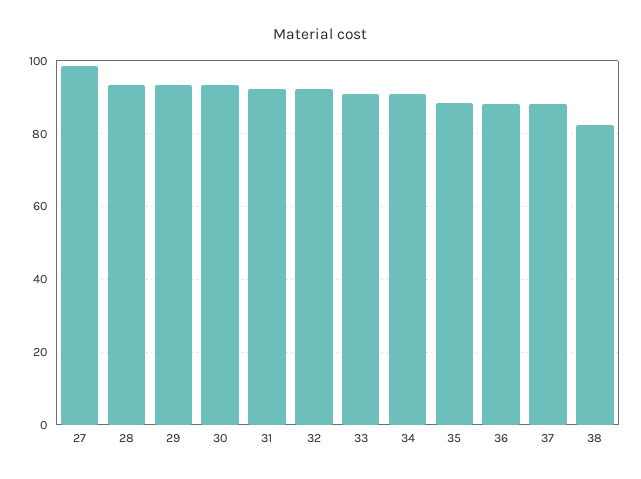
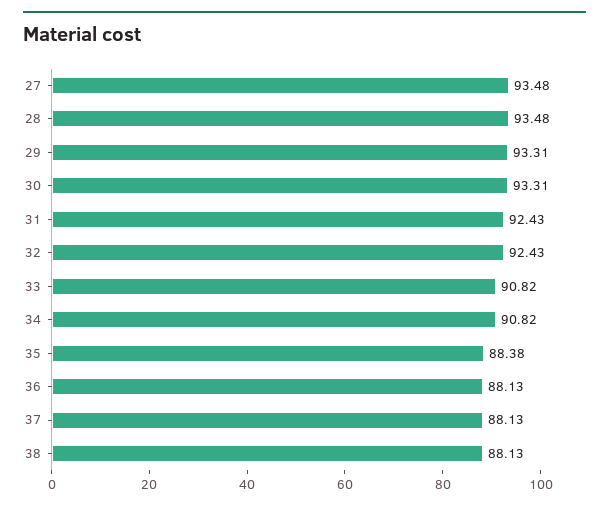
27: 98 -> 93.48
38: 82 -> 88.13

